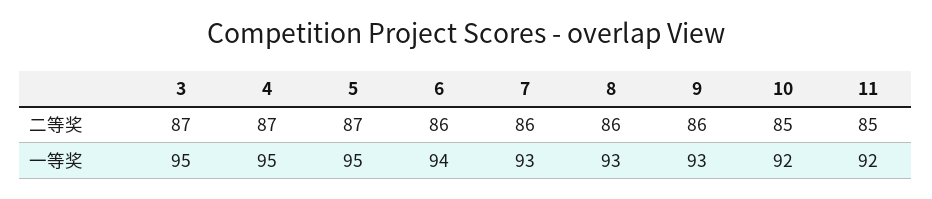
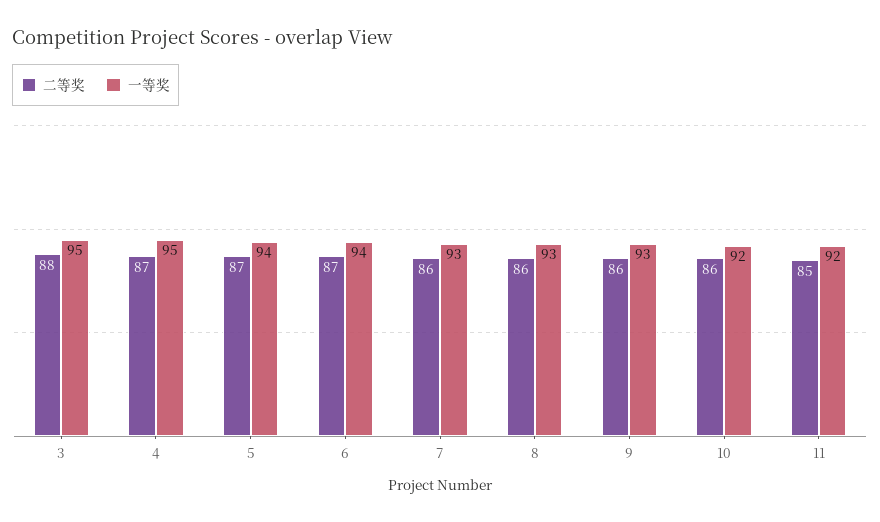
二等奖, 3: 87 -> 88
二等奖, 6: 86 -> 87
二等奖, 10: 85 -> 86
一等奖, 5: 95 -> 94

